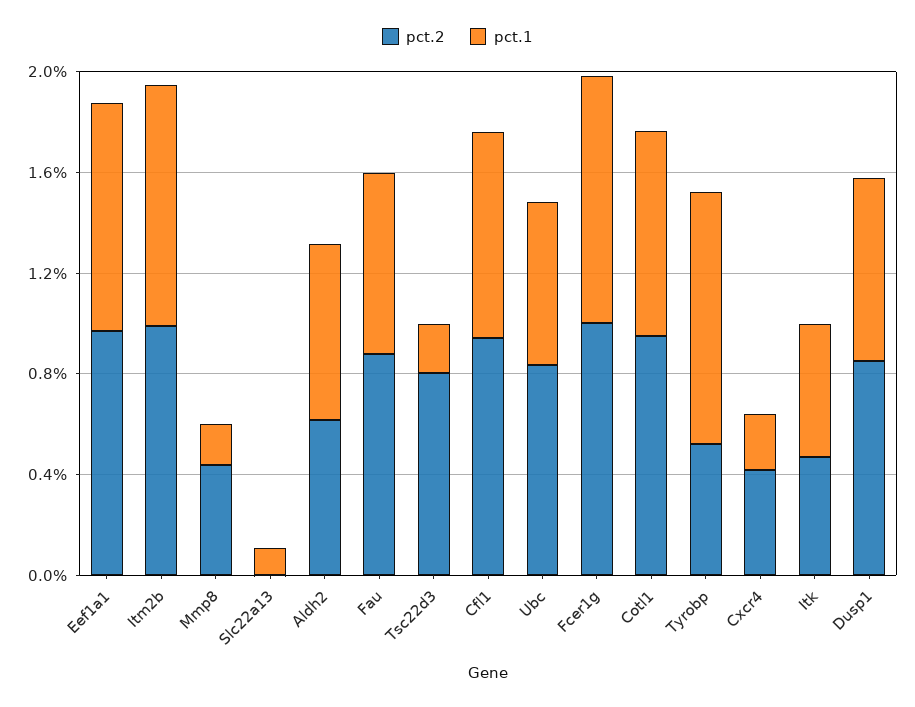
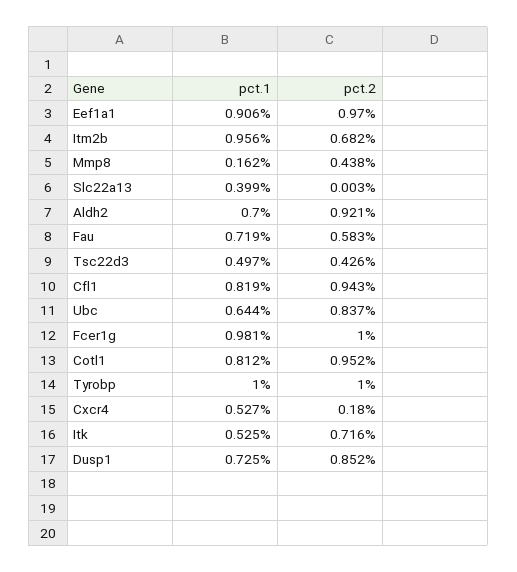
pct.2, Itm2b: 1 -> 0.682
pct.1, Slc22a13: 0.1 -> 0.399
pct.2, Aldh2: 0.6 -> 0.921
pct.2, Fau: 0.9 -> 0.583
pct.2, Tsc22d3: 0.8 -> 0.426
pct.1, Tsc22d3: 0.2 -> 0.497
pct.2, Tyrobp: 0.5 -> 1
pct.2, Cxcr4: 0.4 -> 0.18
pct.1, Cxcr4: 0.2 -> 0.527
pct.2, Itk: 0.5 -> 0.716

